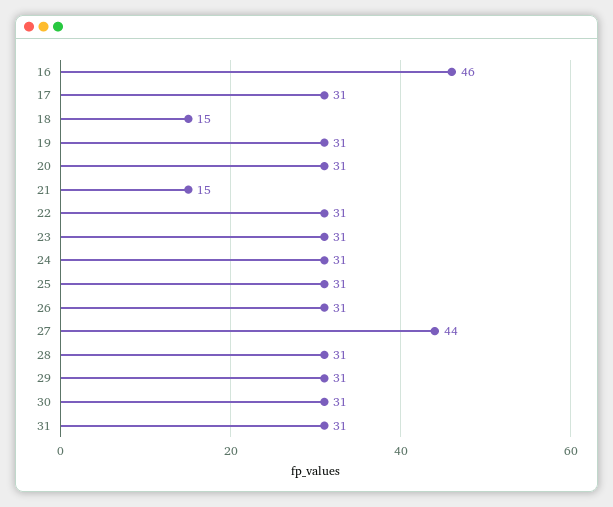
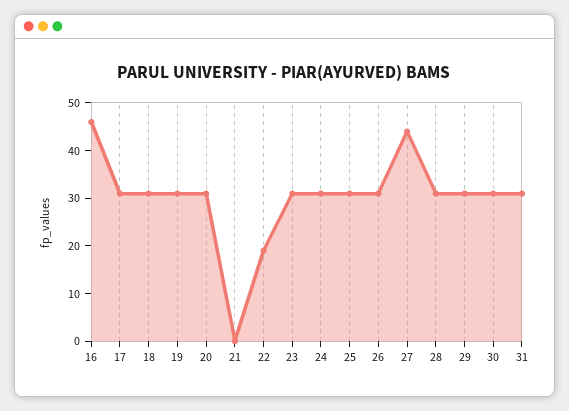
18: 15 -> 30
21: 15 -> 0
22: 31 -> 20

